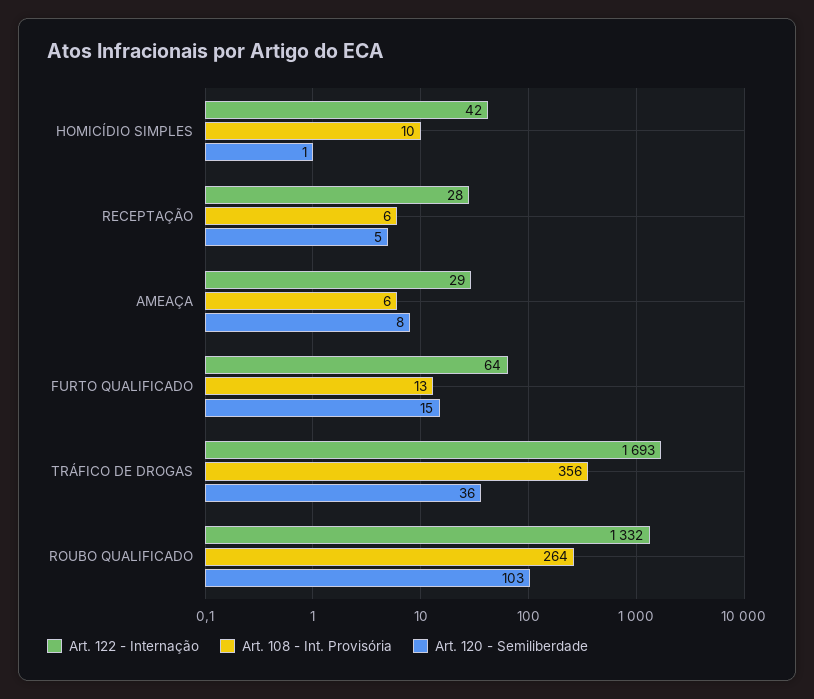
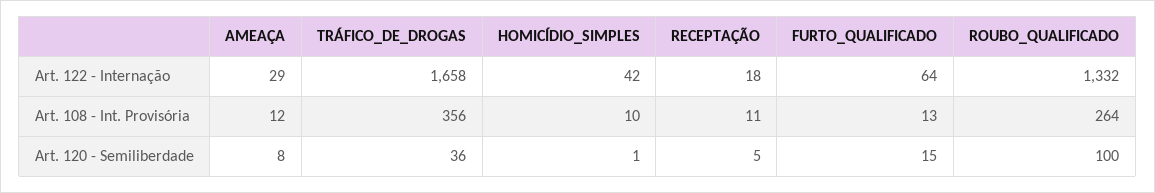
Art. 122 - Internação, RECEPTAÇÃO: 28 -> 18
Art. 108 - Int. Provisória, RECEPTAÇÃO: 6 -> 11
Art. 108 - Int. Provisória, AMEAÇA: 6 -> 12
Art. 122 - Internação, TRÁFICO DE DROGAS: 1693 -> 1658
Art. 120 - Semiliberdade, ROUBO QUALIFICADO: 103 -> 100

